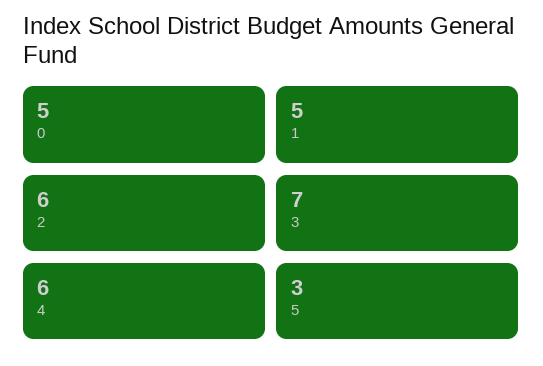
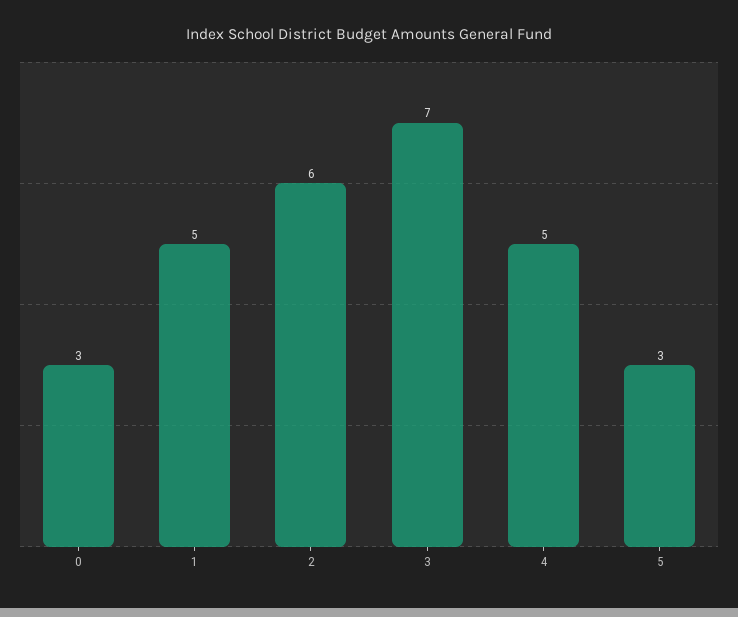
0: 5 -> 3
4: 6 -> 5

